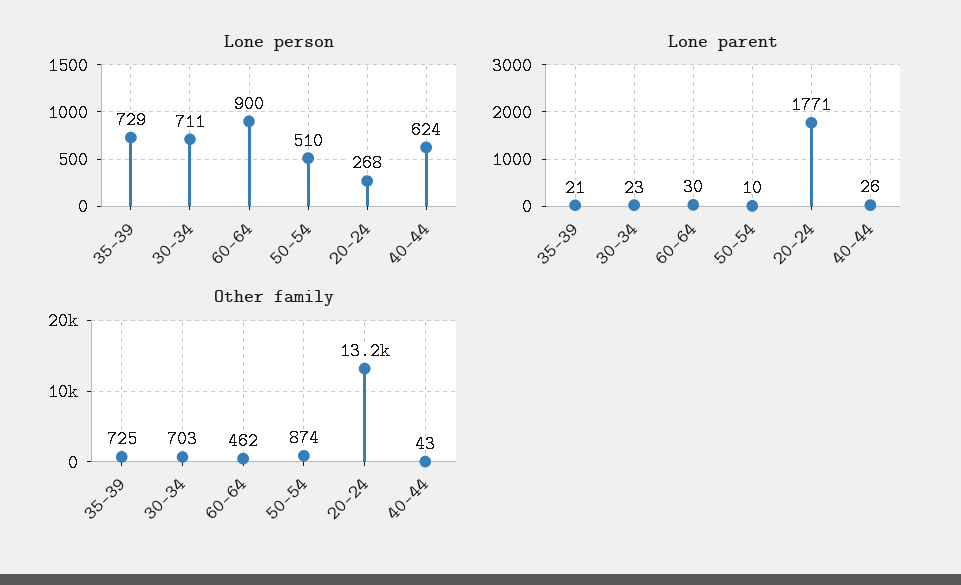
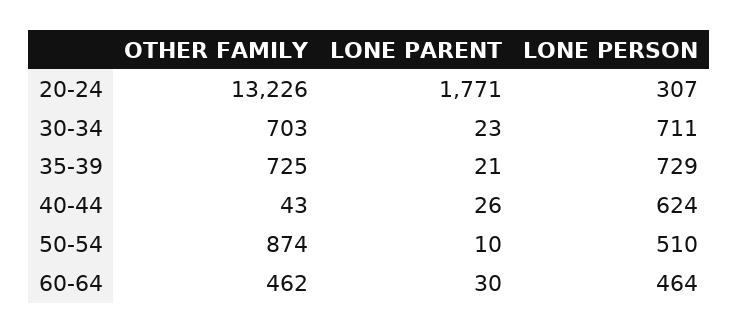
Lone person, 60-64: 900 -> 464
Lone person, 20-24: 268 -> 307

